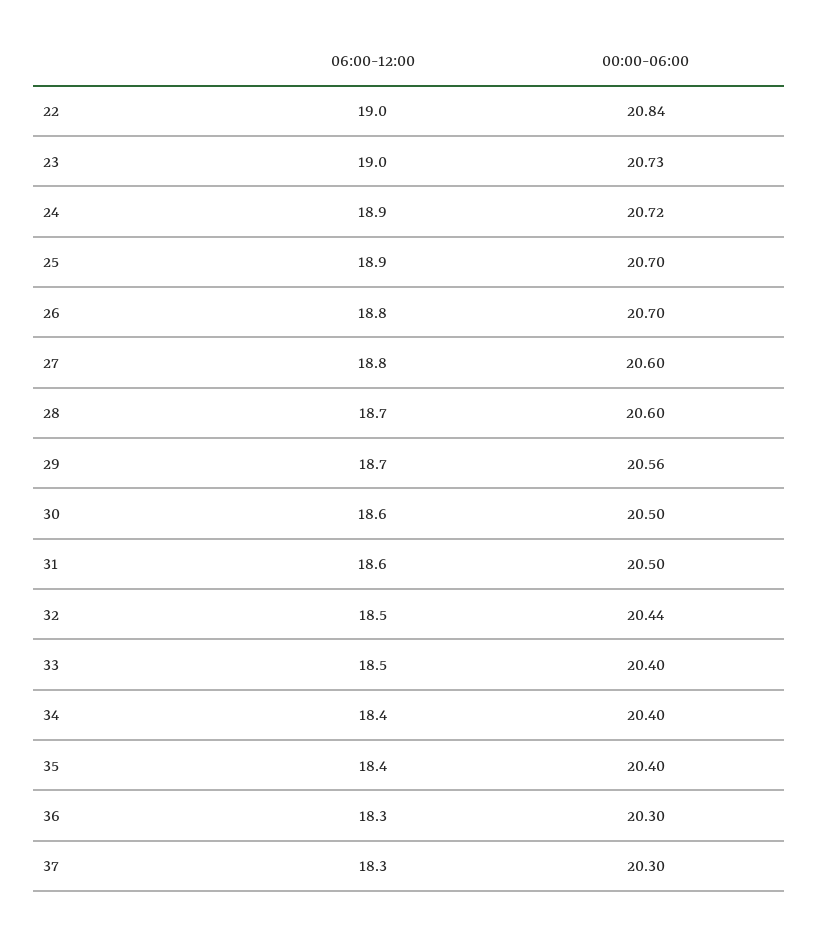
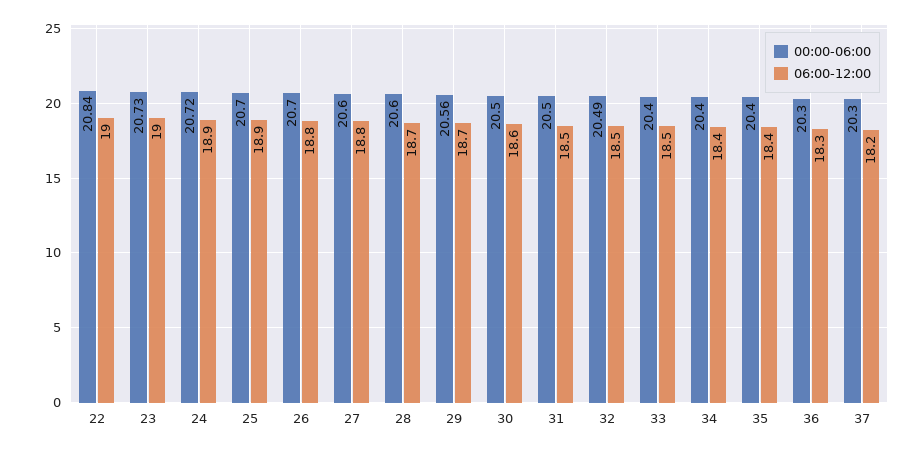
06:00-12:00, 31: 18.6 -> 18.5
00:00-06:00, 32: 20.44 -> 20.49
06:00-12:00, 37: 18.3 -> 18.2

